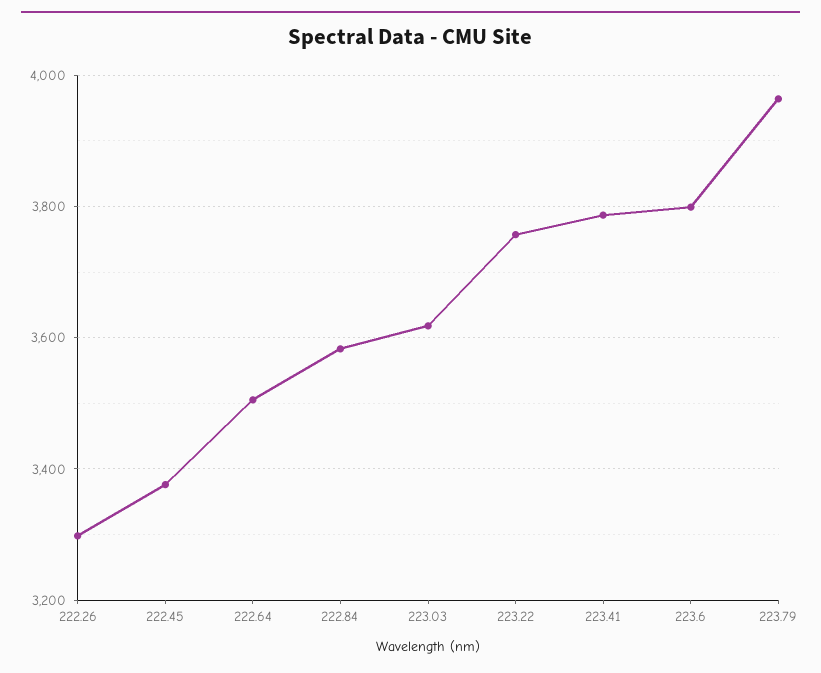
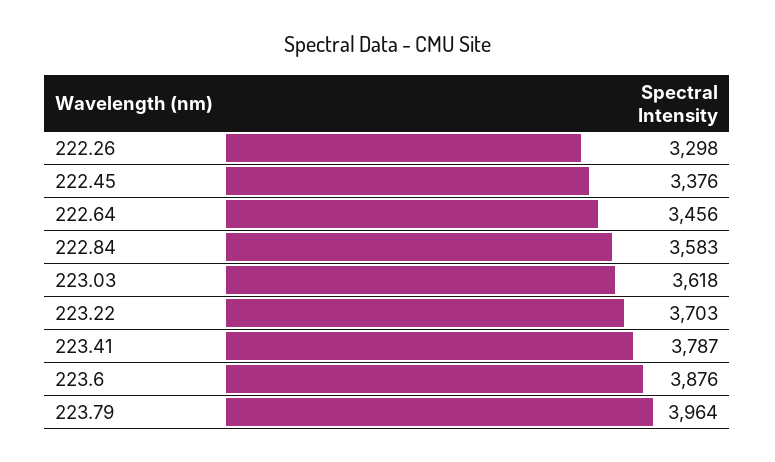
222.64: 3500 -> 3456
223.22: 3760 -> 3703
223.6: 3800 -> 3876

